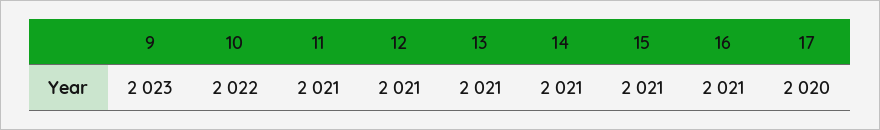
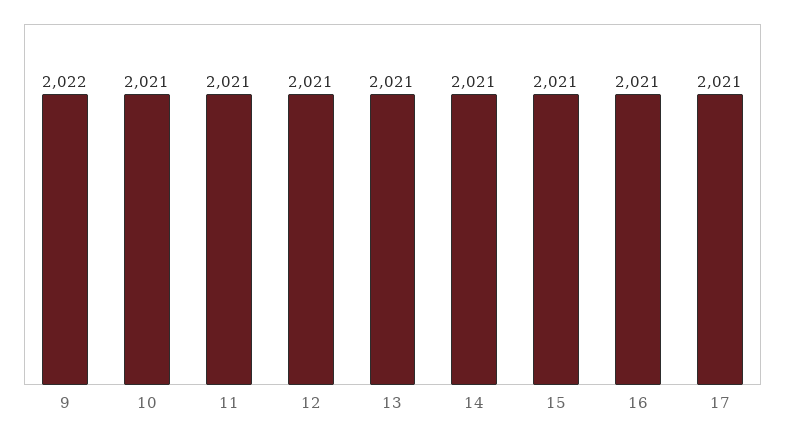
9: 2023 -> 2022
10: 2022 -> 2021
17: 2020 -> 2021

